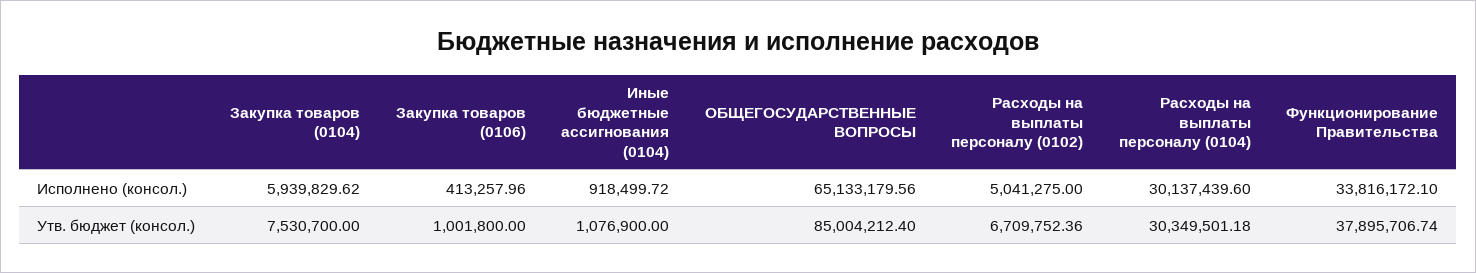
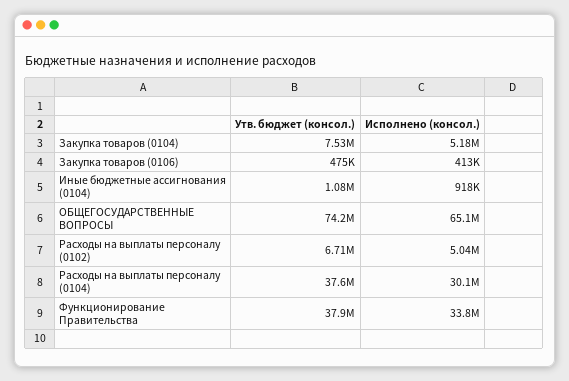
Закупка товаров (0104), Исполнено (консол.): 5939829.62 -> 5180000
Закупка товаров (0106), Утв. бюджет (консол.): 1001800 -> 475000
ОБЩЕГОСУДАРСТВЕННЫЕ ВОПРОСЫ, Утв. бюджет (консол.): 85004212.4 -> 74200000
Расходы на выплаты персоналу (0104), Утв. бюджет (консол.): 30349501.18 -> 37600000

